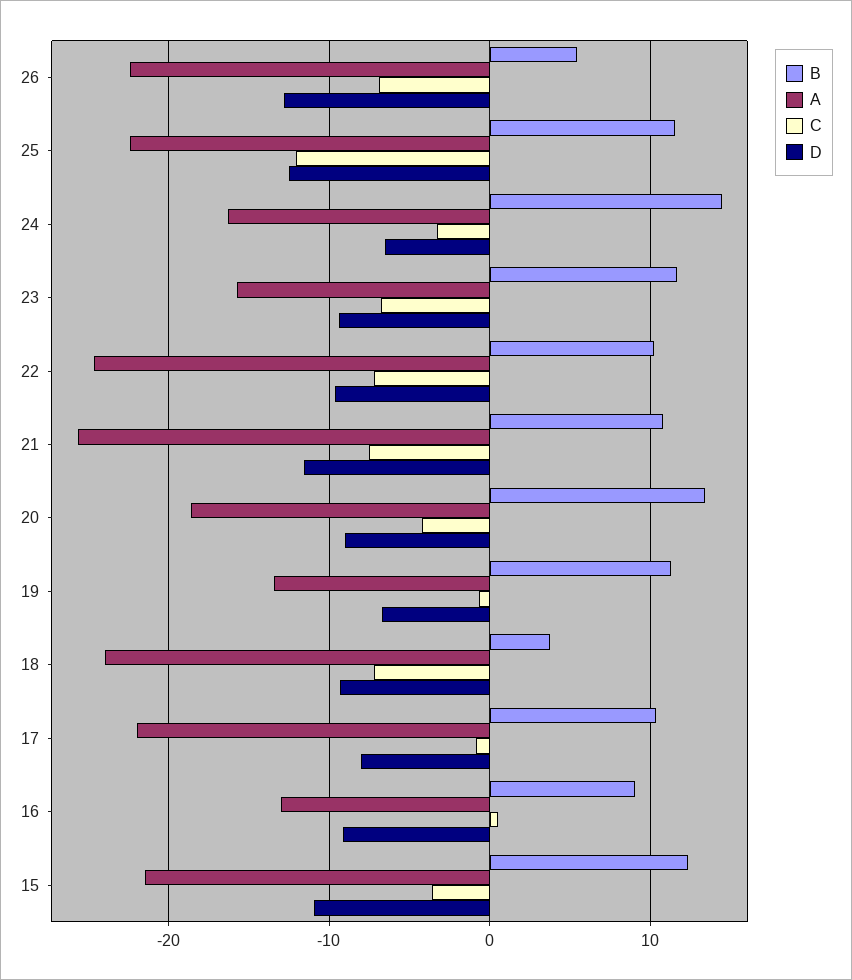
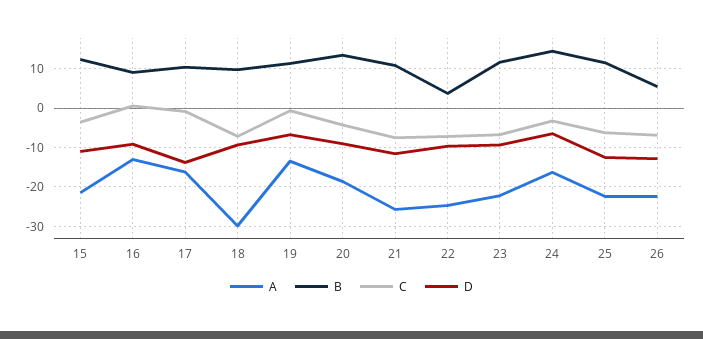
C, 25: -12 -> -6
A, 23: -16 -> -22
B, 22: 10 -> 4
B, 18: 4 -> 10
A, 18: -24 -> -30
A, 17: -22 -> -16
D, 17: -8 -> -14

